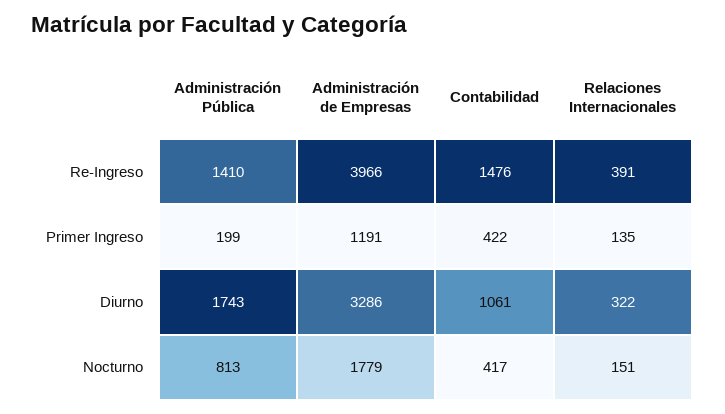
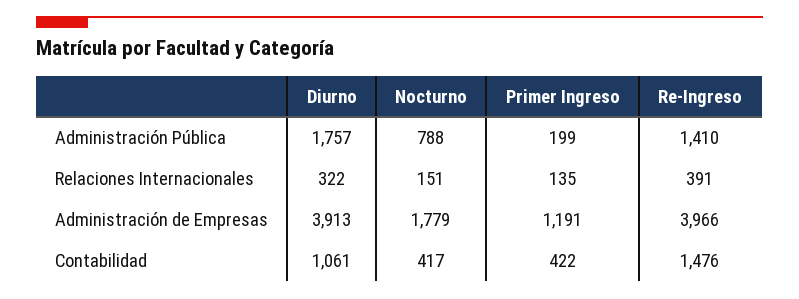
Administración Pública, Diurno: 1743 -> 1757
Administración de Empresas, Diurno: 3286 -> 3913
Administración Pública, Nocturno: 813 -> 788

